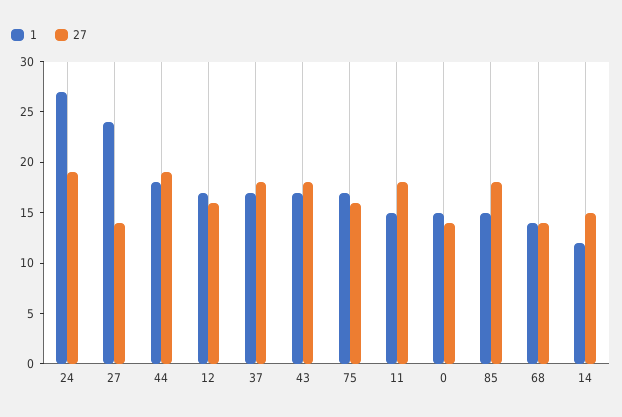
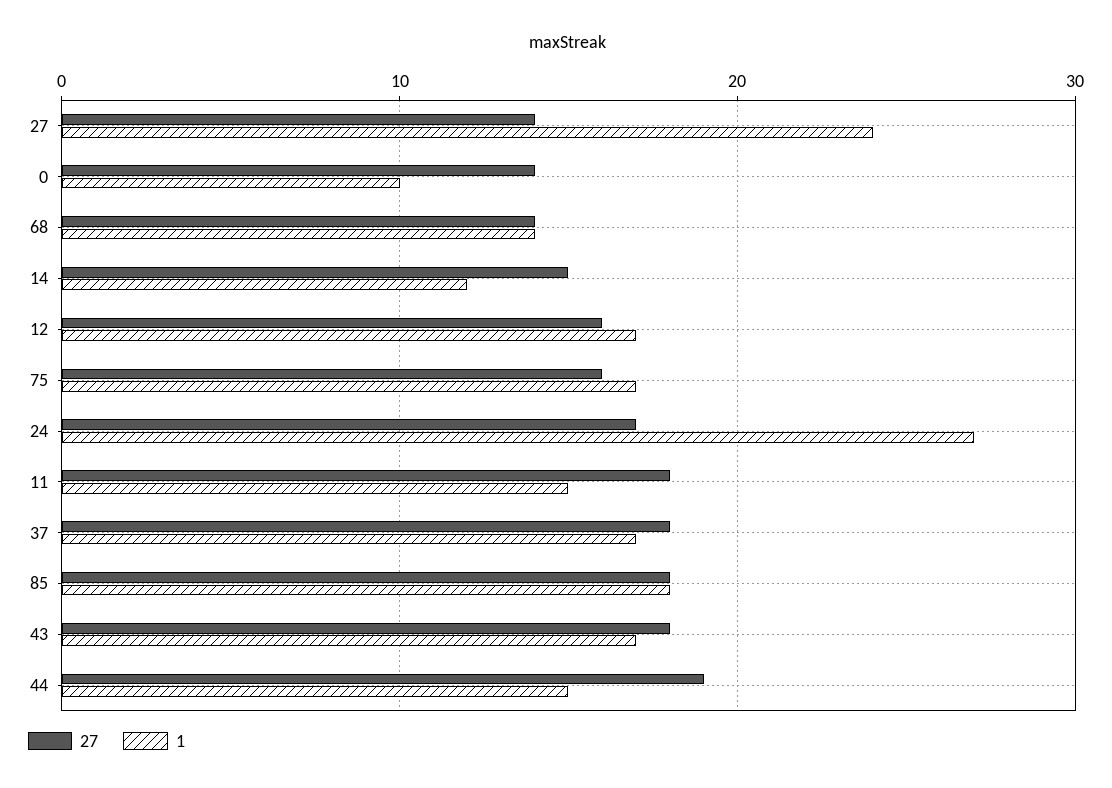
27, 24: 19 -> 17
1, 44: 18 -> 15
1, 0: 15 -> 10
1, 85: 15 -> 18

